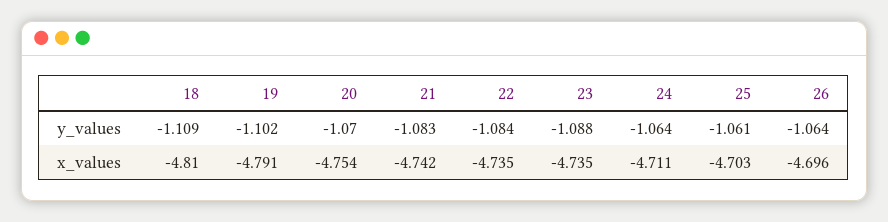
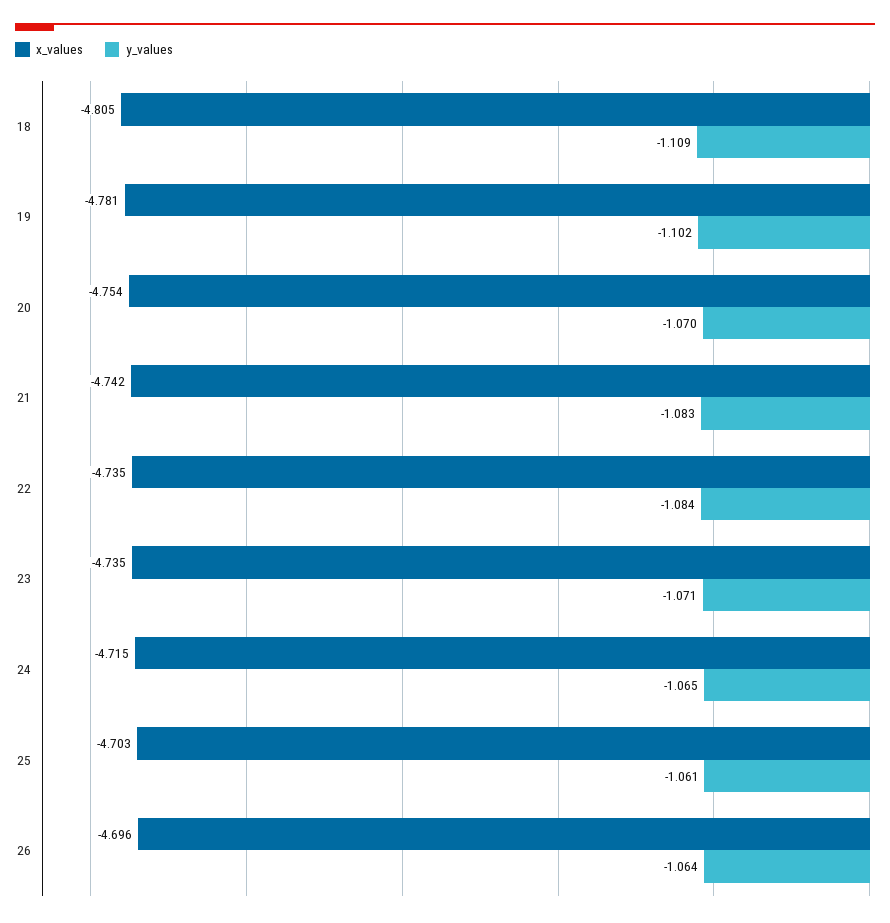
y_values, 23: -1.088 -> -1.071
y_values, 24: -1.064 -> -1.065
x_values, 18: -4.81 -> -4.805
x_values, 19: -4.791 -> -4.781
x_values, 24: -4.711 -> -4.715

